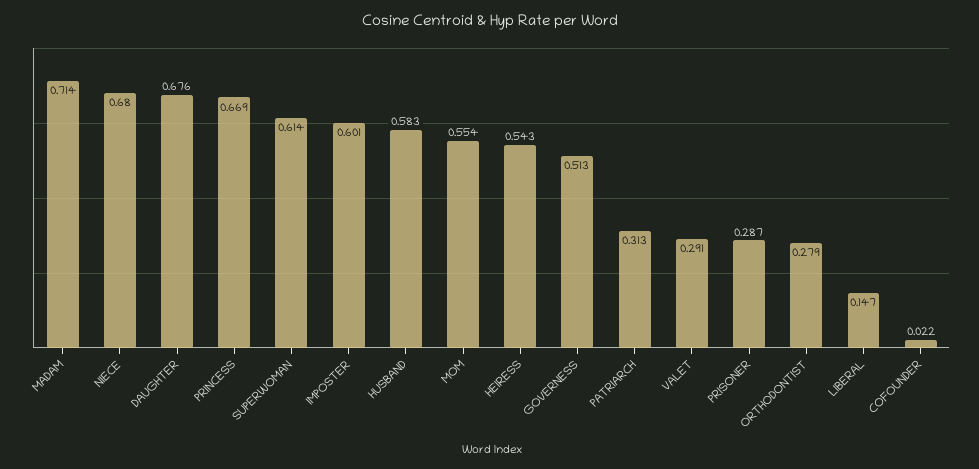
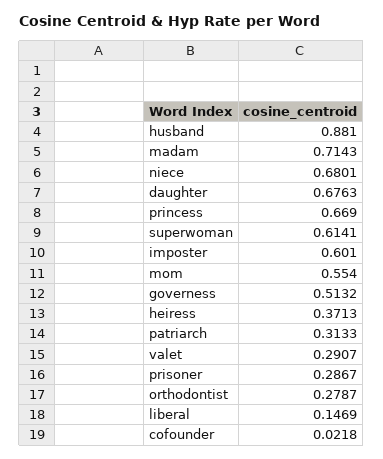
HUSBAND: 0.583 -> 0.881
HEIRESS: 0.543 -> 0.3713

